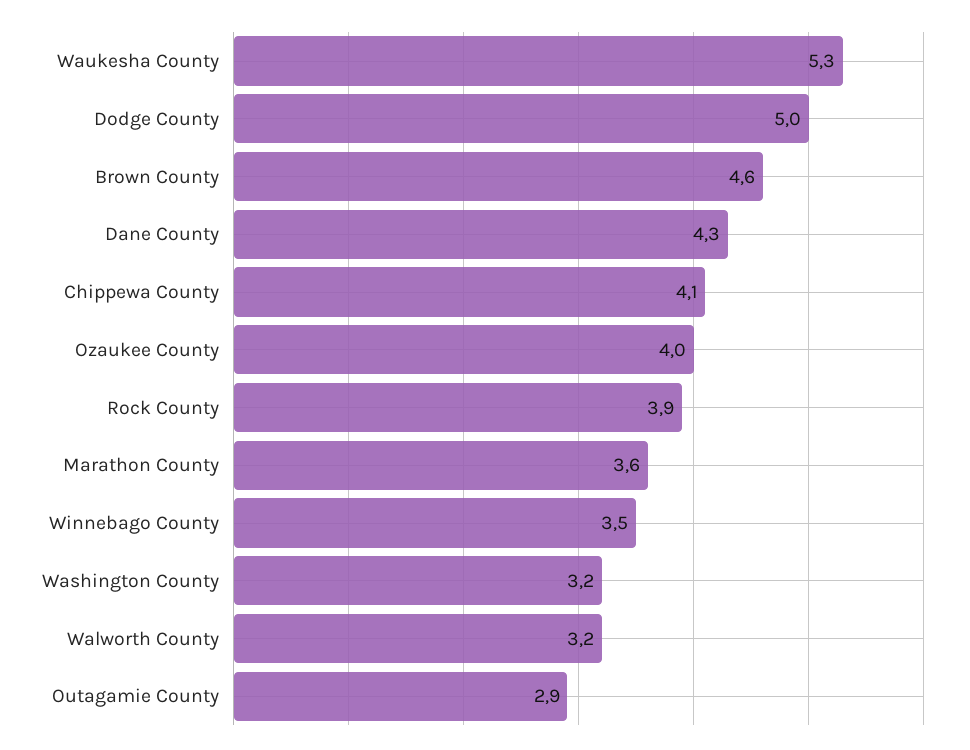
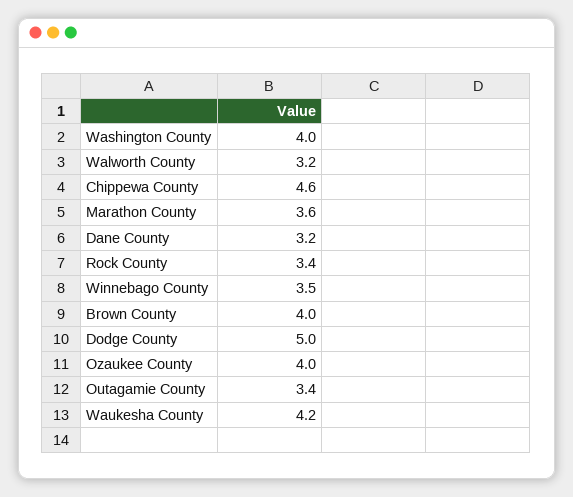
Waukesha County: 5.3 -> 4.2
Brown County: 4.6 -> 4
Dane County: 4.3 -> 3.2
Chippewa County: 4.1 -> 4.6
Rock County: 3.9 -> 3.4
Washington County: 3.2 -> 4
Outagamie County: 2.9 -> 3.4

